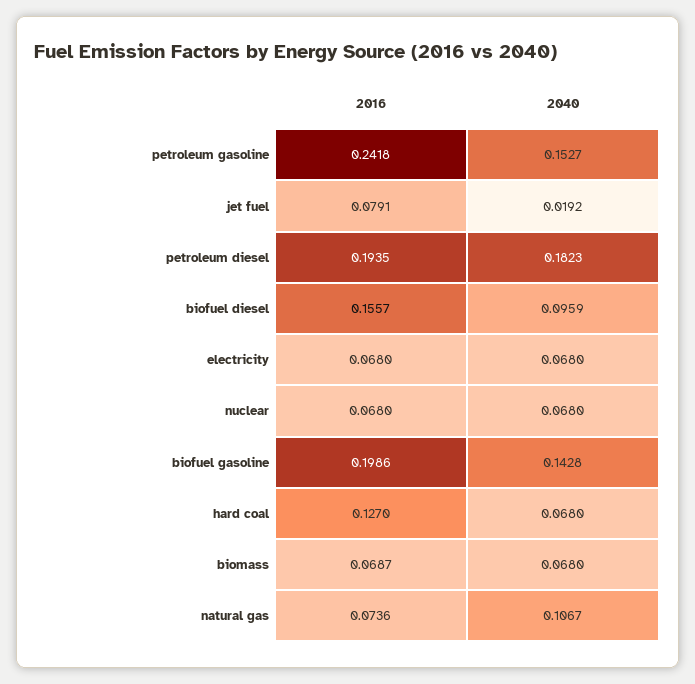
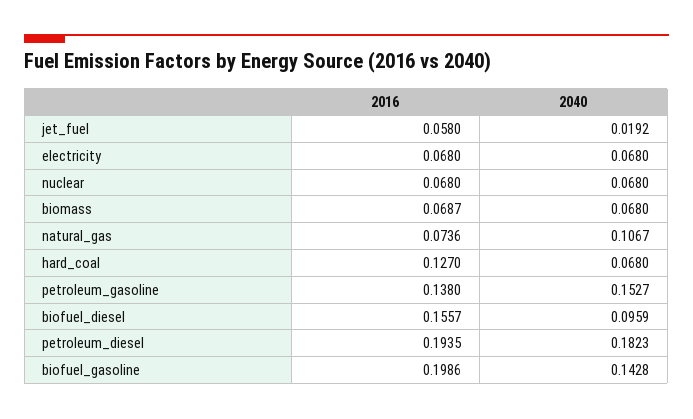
2016, petroleum gasoline: 0.2418 -> 0.138
2016, jet fuel: 0.0791 -> 0.058

